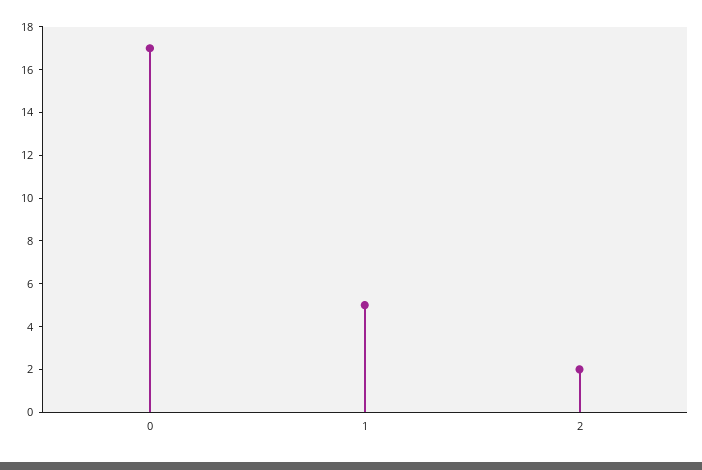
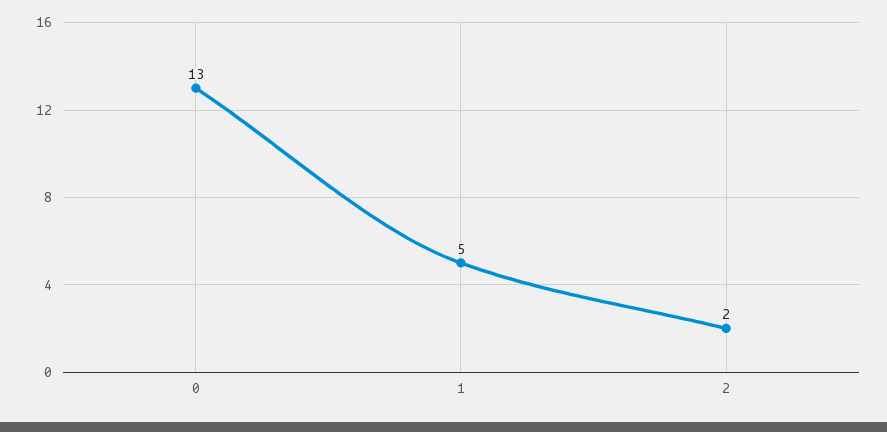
0: 17 -> 13

